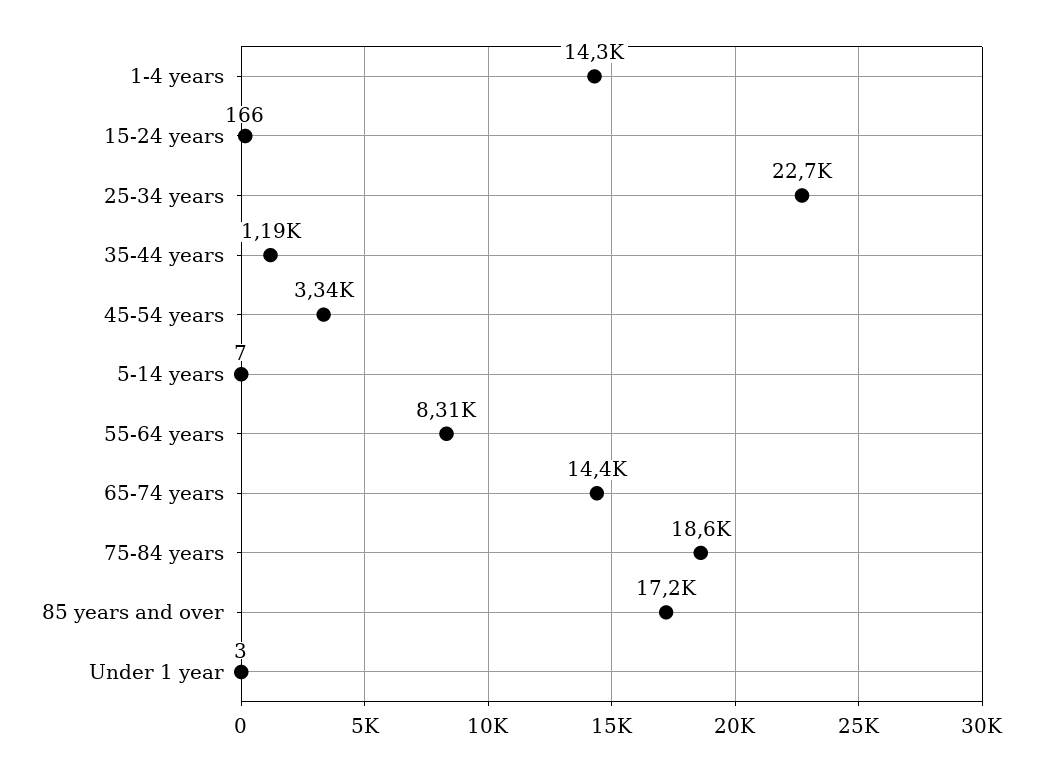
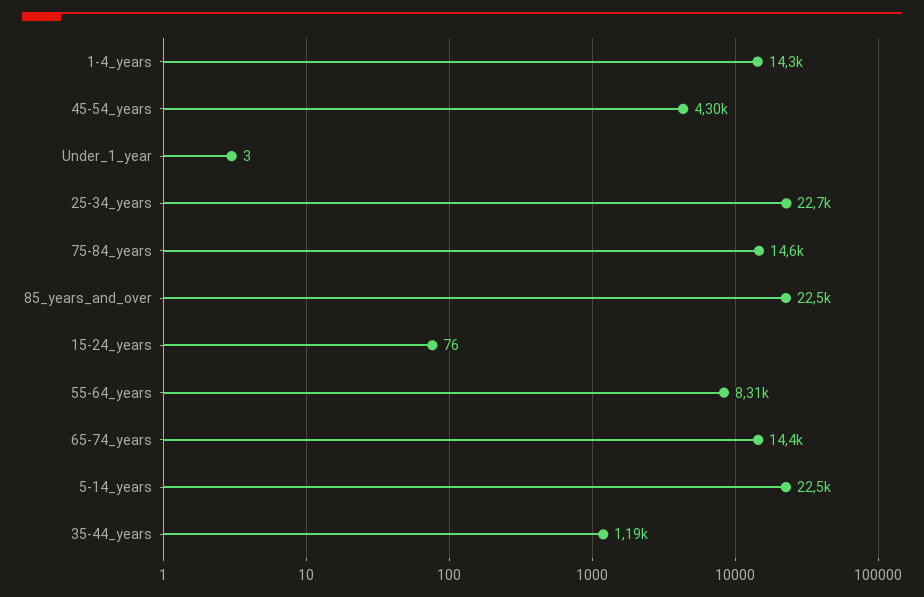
15-24 years: 166 -> 76
45-54 years: 3340 -> 4300
5-14 years: 7 -> 22500
75-84 years: 18600 -> 14600
85 years and over: 17200 -> 22500

